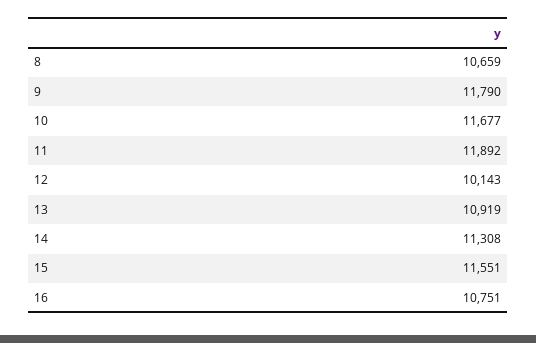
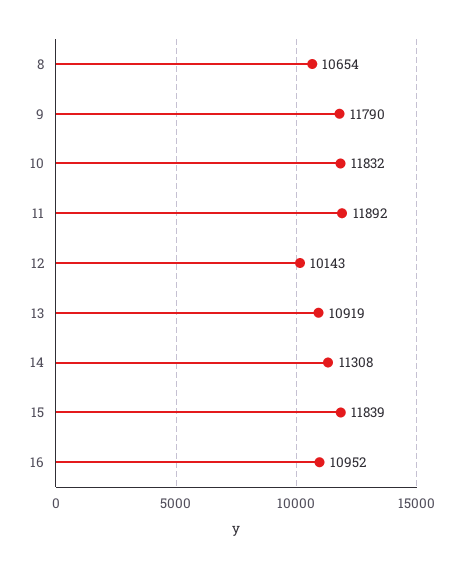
8: 10659 -> 10654
10: 11677 -> 11832
15: 11551 -> 11839
16: 10751 -> 10952

